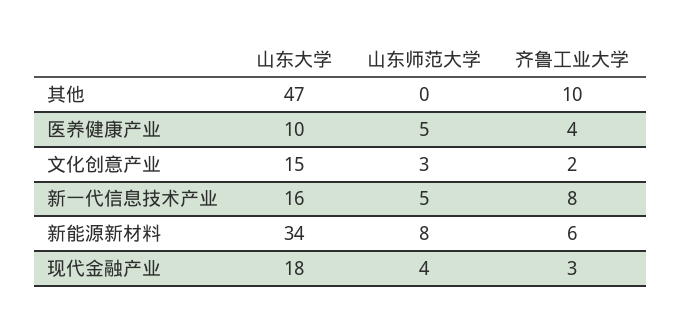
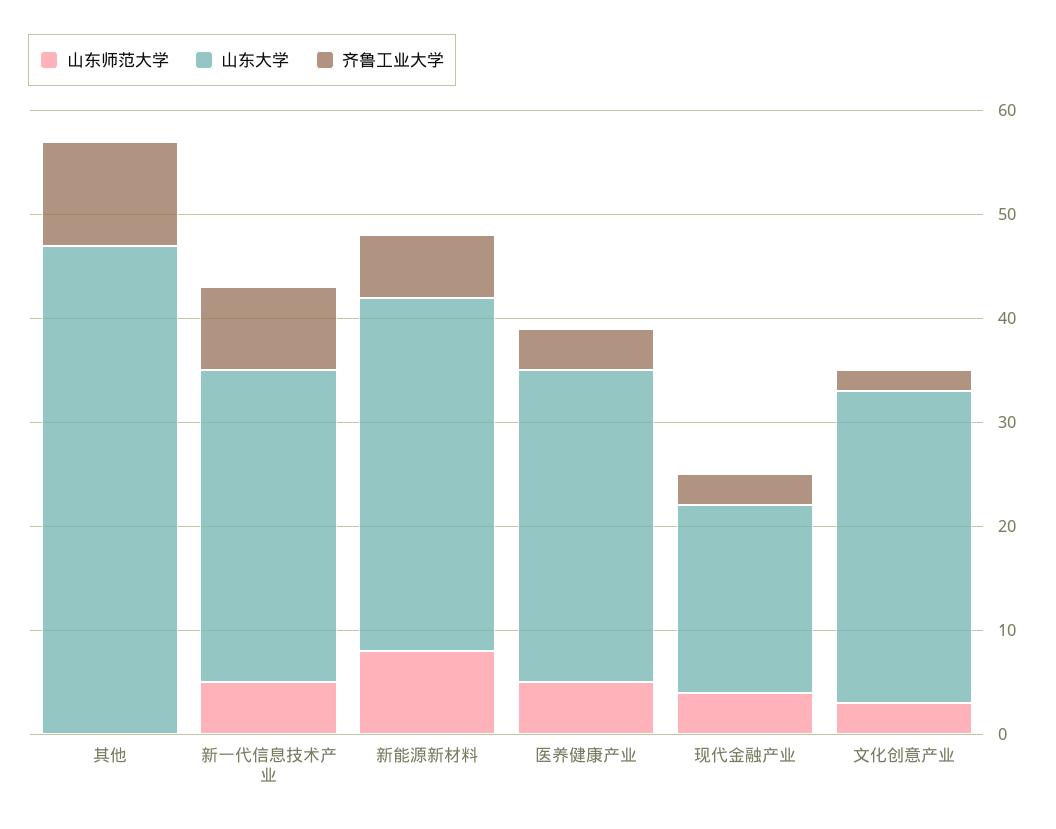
山东大学, 医养健康产业: 10 -> 30
山东大学, 文化创意产业: 15 -> 30
山东大学, 新一代信息技术产业: 16 -> 30

